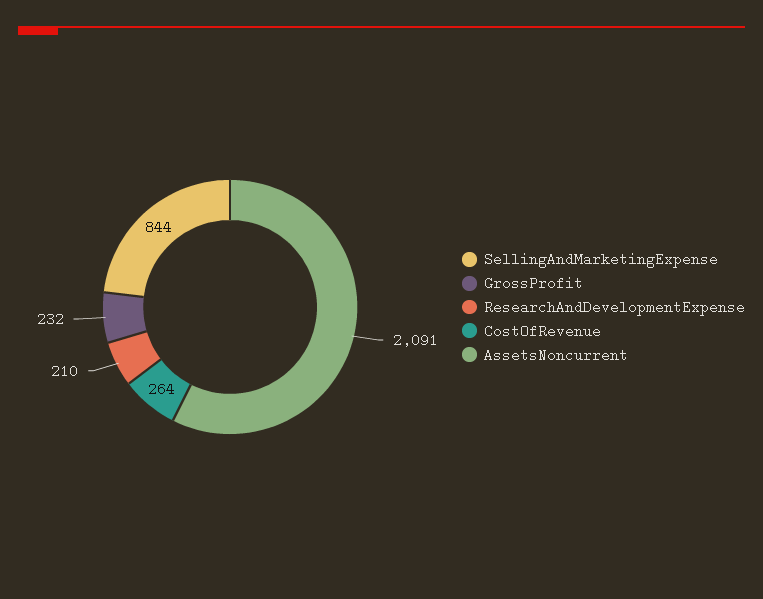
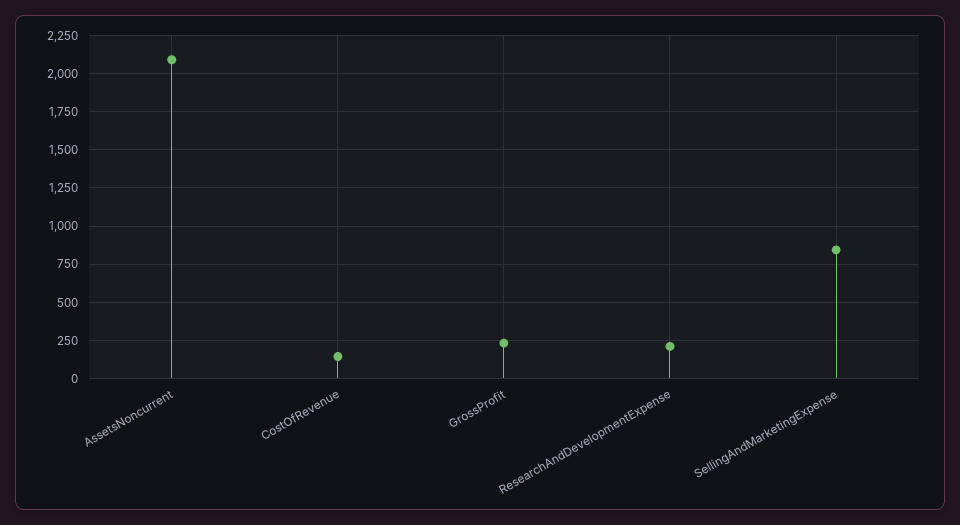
CostOfRevenue: 264 -> 150

